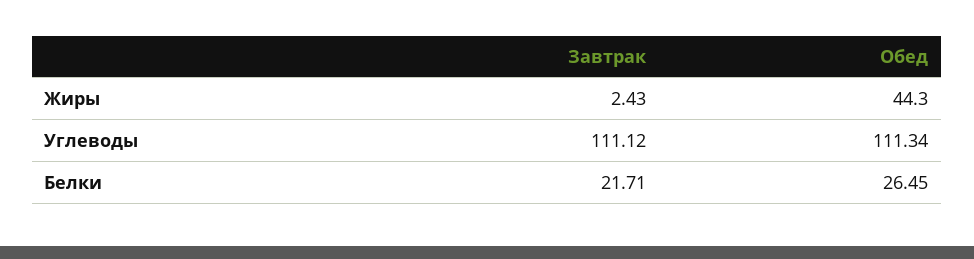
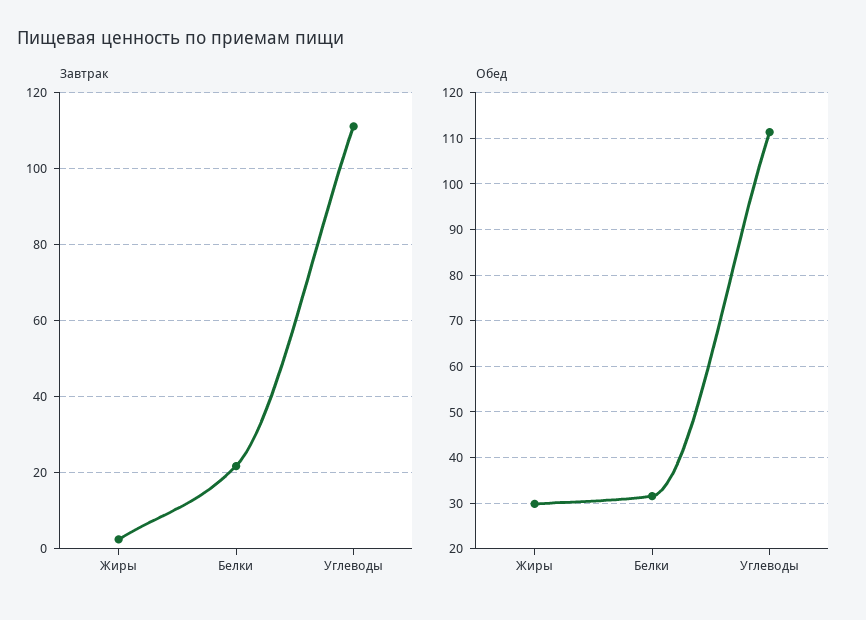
Обед, Жиры: 44.3 -> 30
Обед, Белки: 26.45 -> 32

